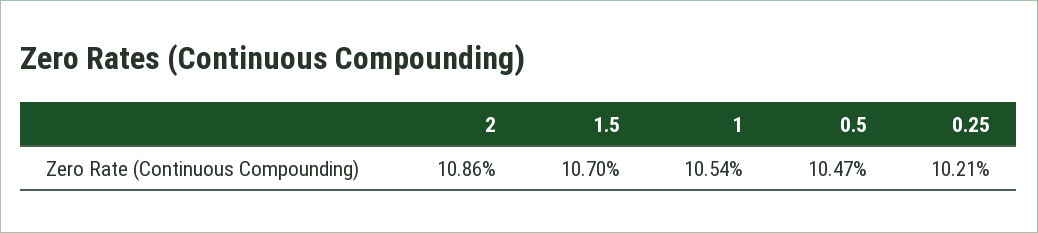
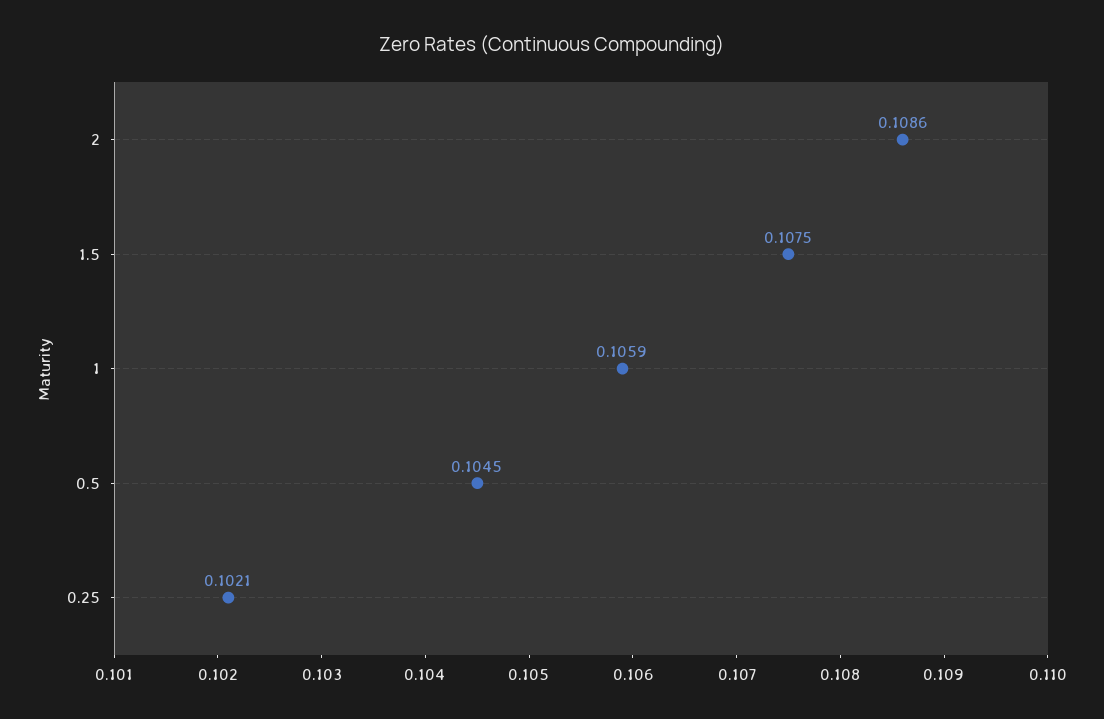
1.5: 0.107 -> 0.1075
1: 0.1054 -> 0.1059
0.5: 0.1047 -> 0.1045

